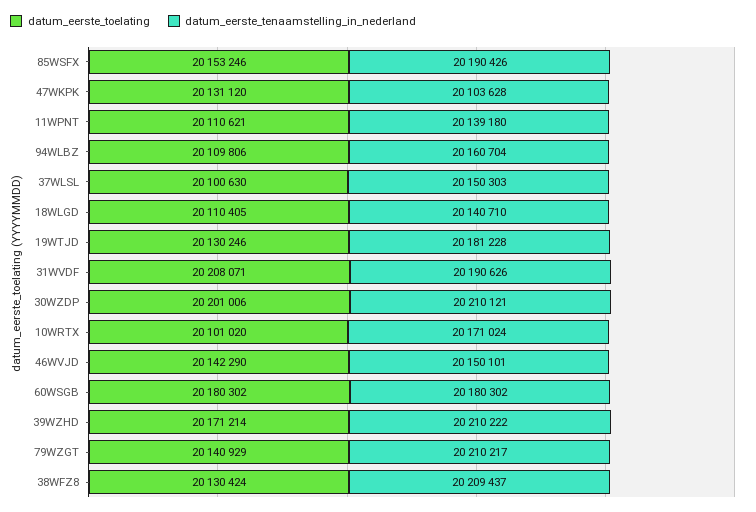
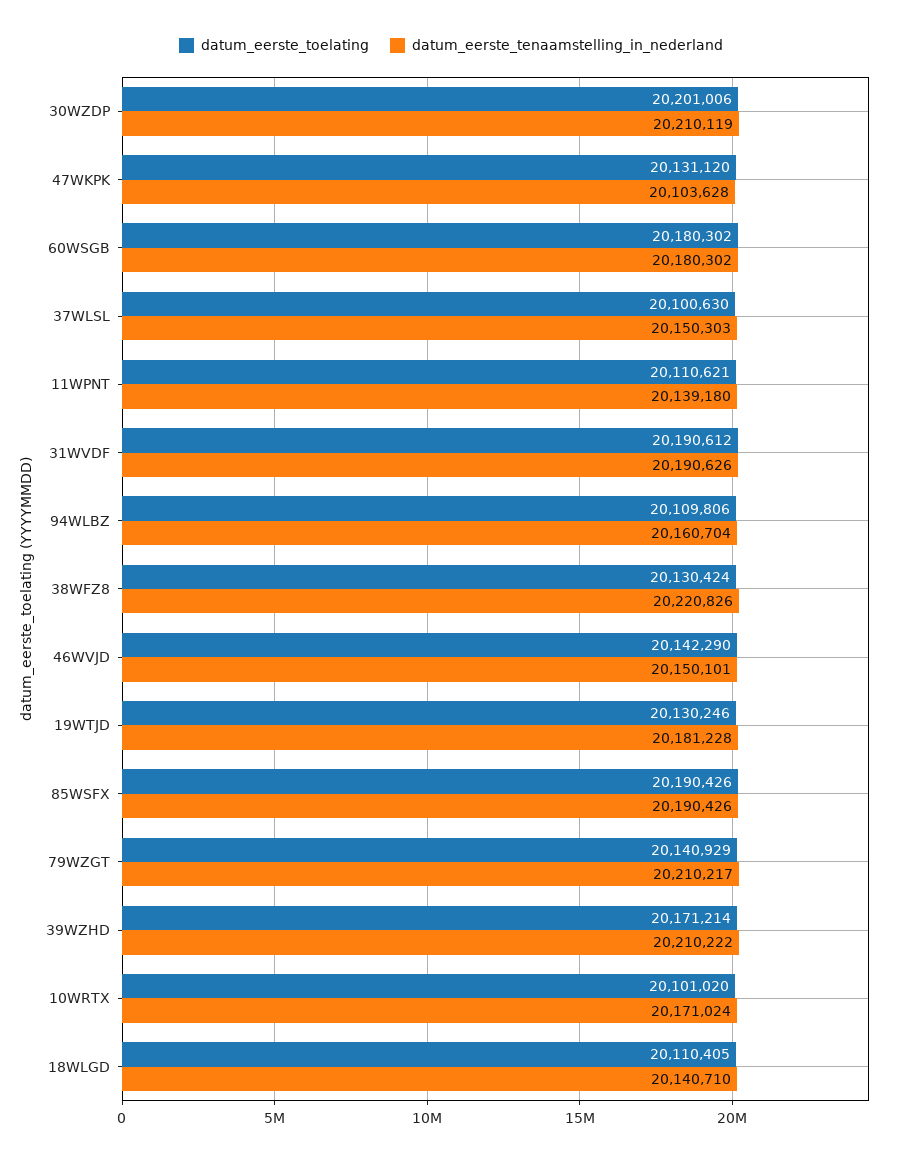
datum_eerste_toelating, 85WSFX: 20153246 -> 20190426
datum_eerste_toelating, 31WVDF: 20208071 -> 20190612
datum_eerste_tenaamstelling_in_nederland, 30WZDP: 20210121 -> 20210119
datum_eerste_tenaamstelling_in_nederland, 38WFZ8: 20209437 -> 20220826

